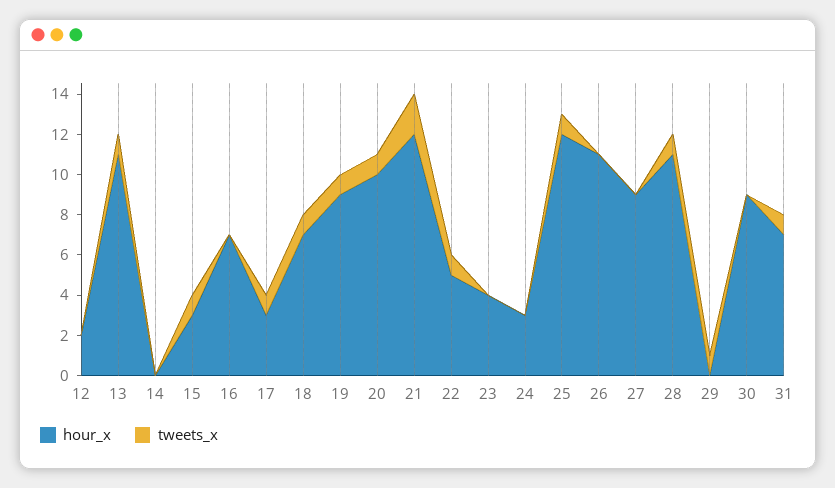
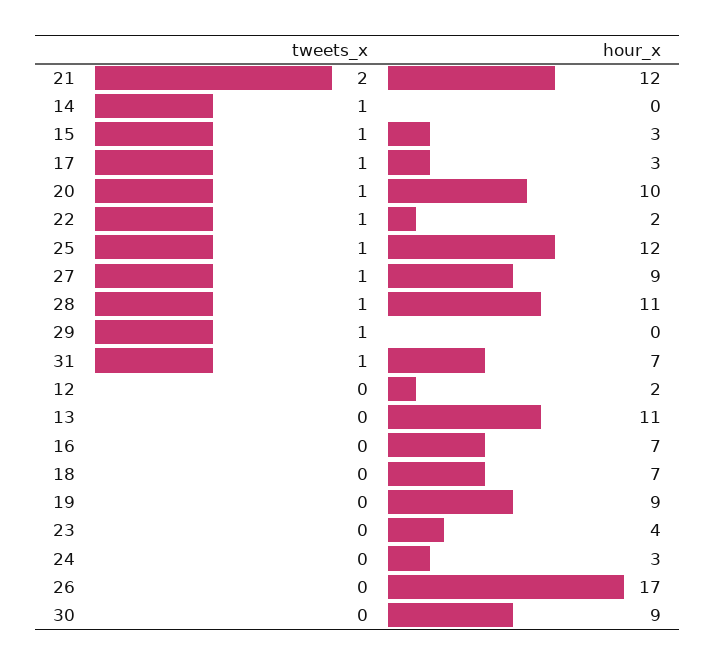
tweets_x, 13: 1 -> 0
tweets_x, 14: 0 -> 1
tweets_x, 18: 1 -> 0
tweets_x, 19: 1 -> 0
hour_x, 22: 5 -> 2
hour_x, 26: 11 -> 17
tweets_x, 27: 0 -> 1

